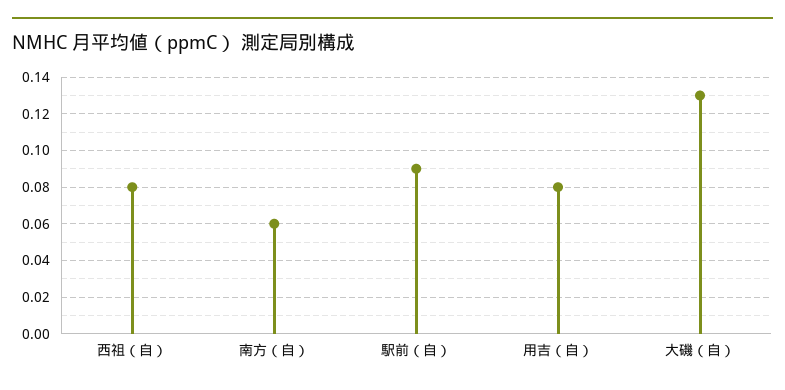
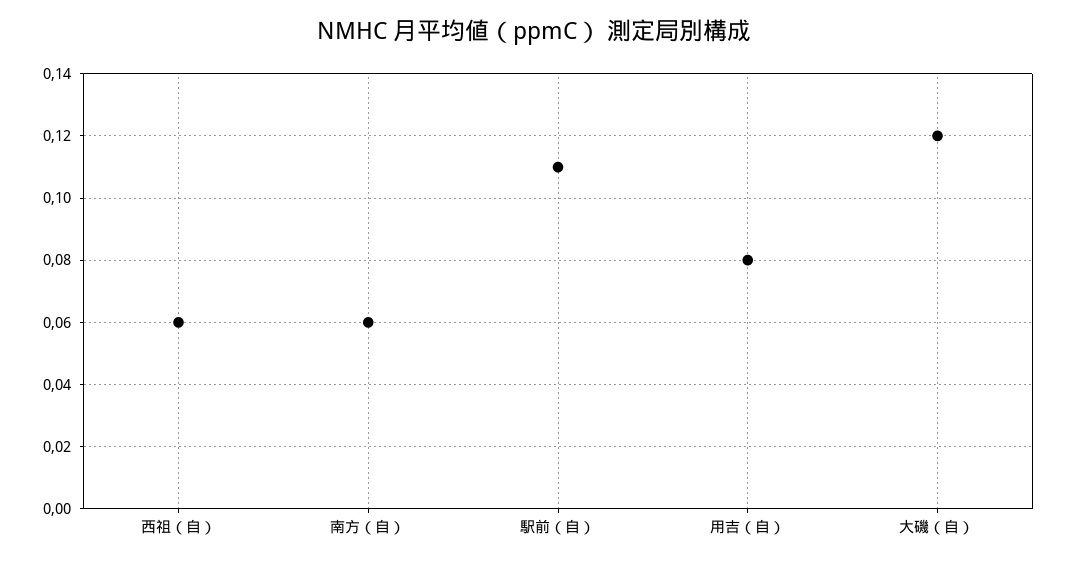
西祖（自）: 0.08 -> 0.06
駅前（自）: 0.09 -> 0.11
大磯（自）: 0.13 -> 0.12

